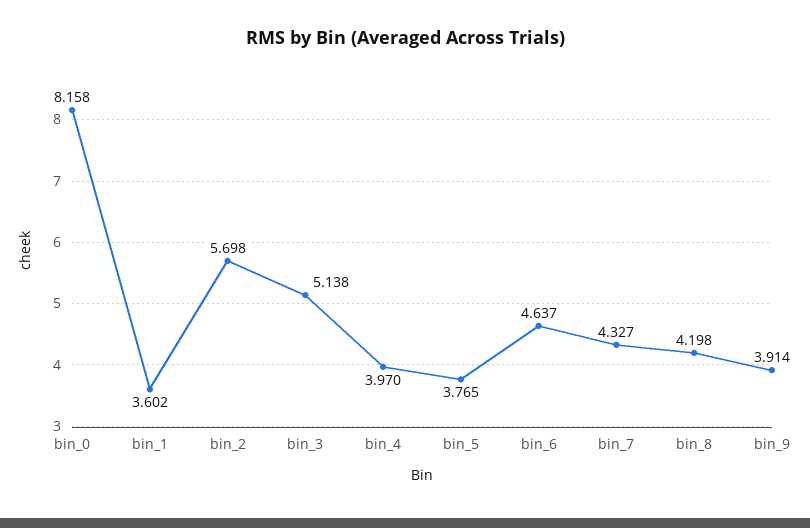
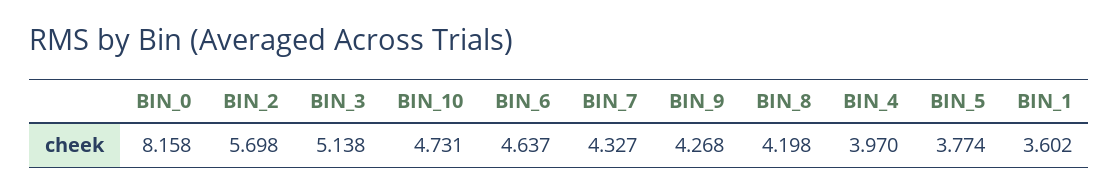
bin_5: 3.765 -> 3.774
bin_9: 3.914 -> 4.268
BIN_10: none -> 4.731

